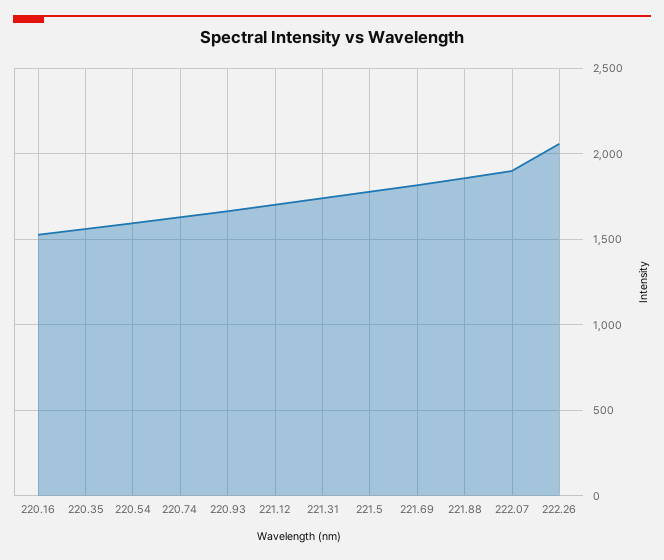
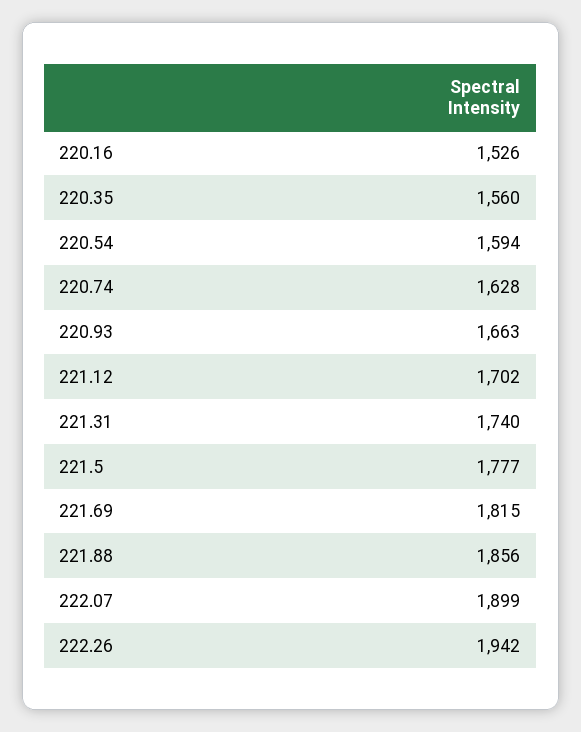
222.26: 2050 -> 1942

